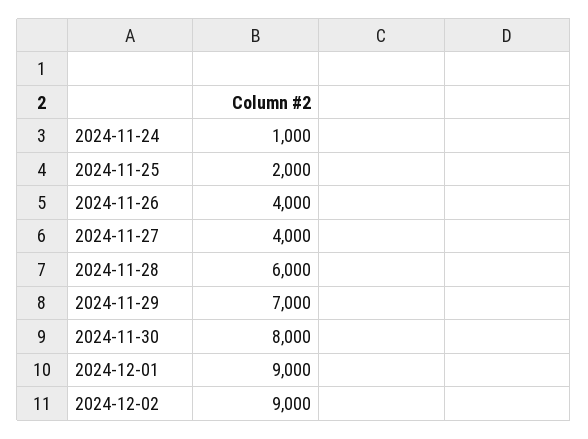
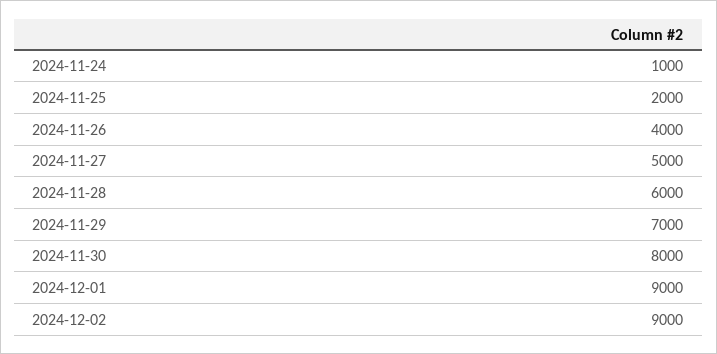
2024-11-27: 4000 -> 5000

